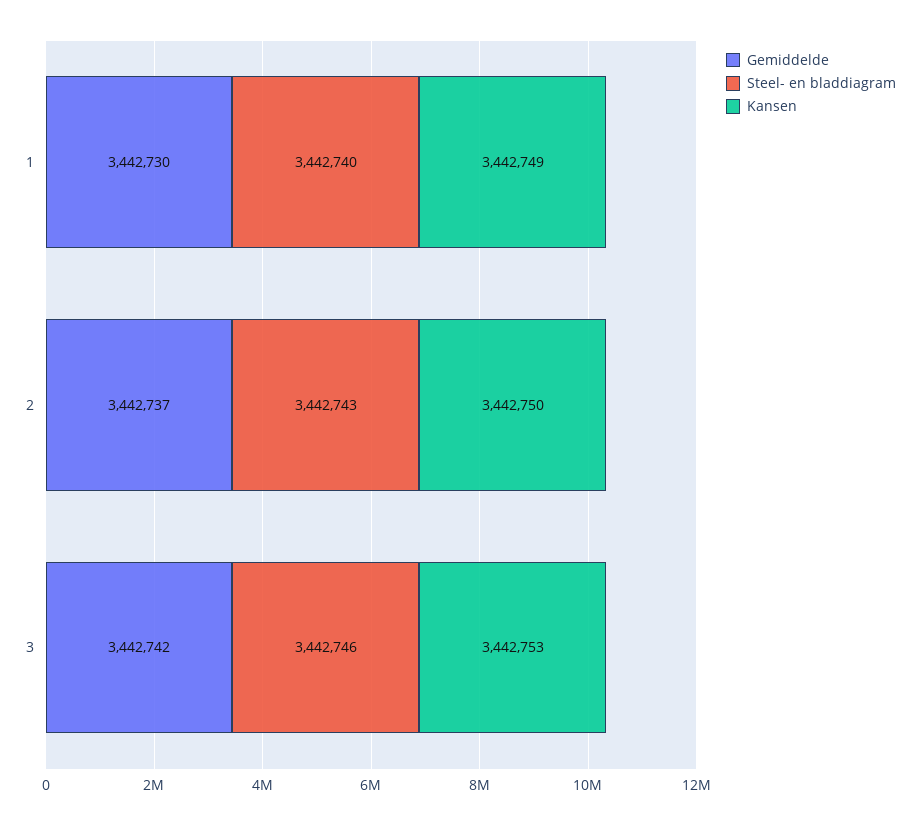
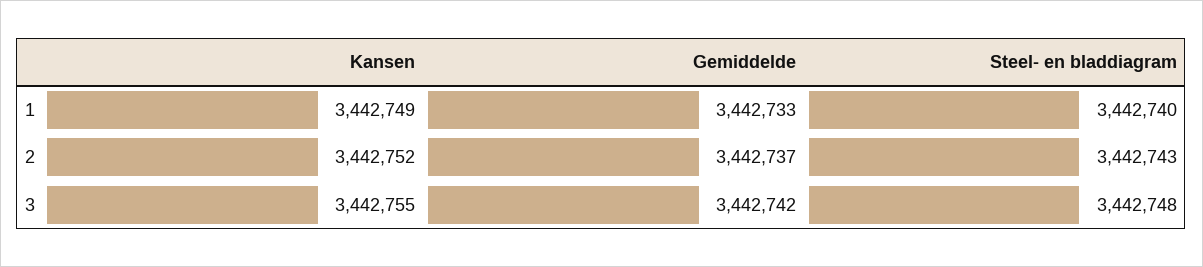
Gemiddelde, 1: 3442730 -> 3442733
Kansen, 2: 3442750 -> 3442752
Steel- en bladdiagram, 3: 3442746 -> 3442748
Kansen, 3: 3442753 -> 3442755

